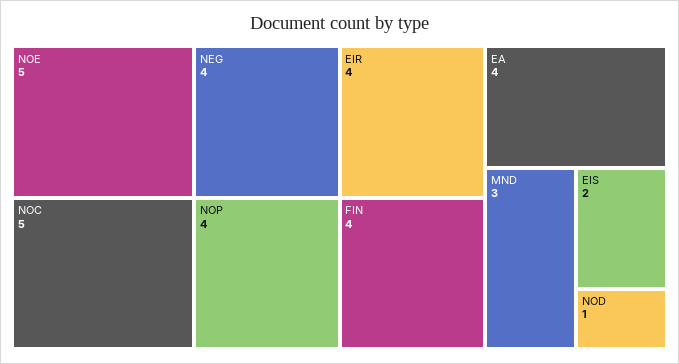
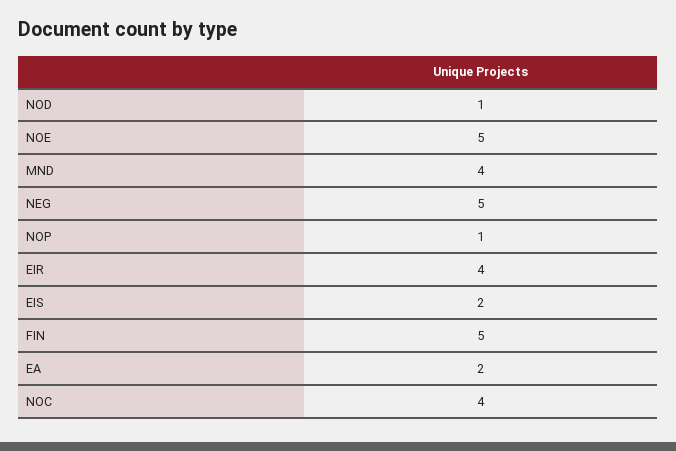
NOC: 5 -> 4
NEG: 4 -> 5
NOP: 4 -> 1
FIN: 4 -> 5
EA: 4 -> 2
MND: 3 -> 4

